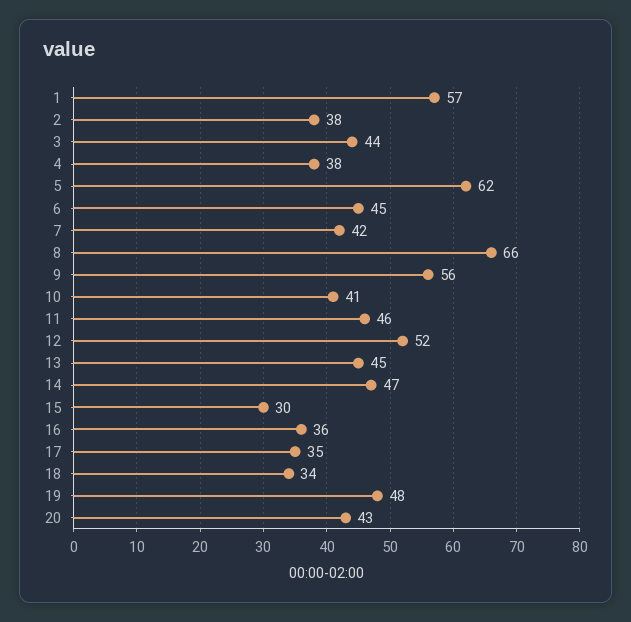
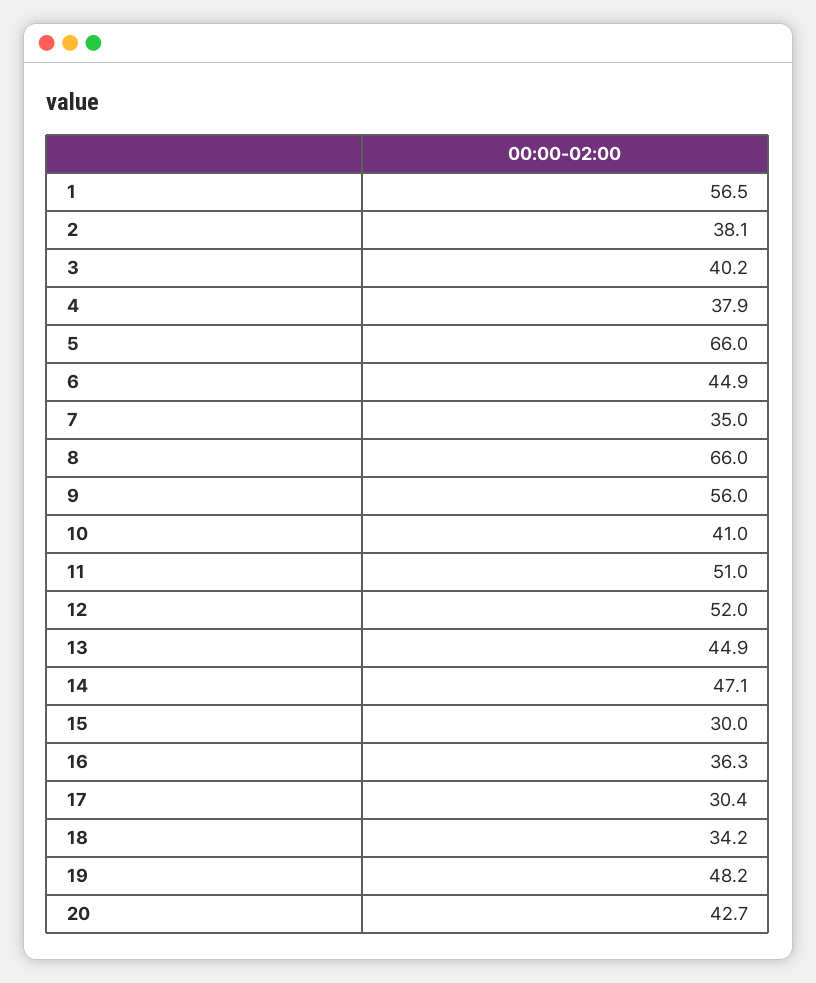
3: 44 -> 40.2
5: 62 -> 66
7: 42 -> 35
11: 46 -> 51
17: 35 -> 30.4

